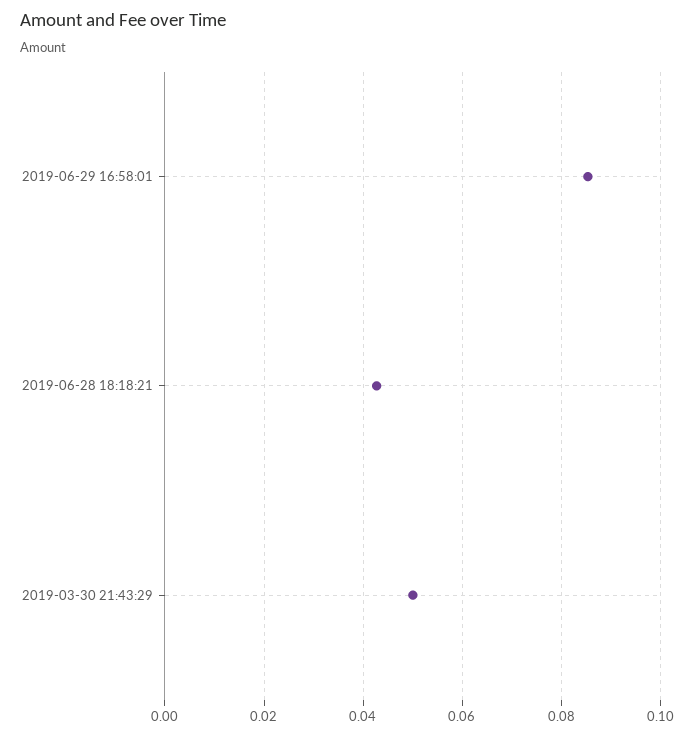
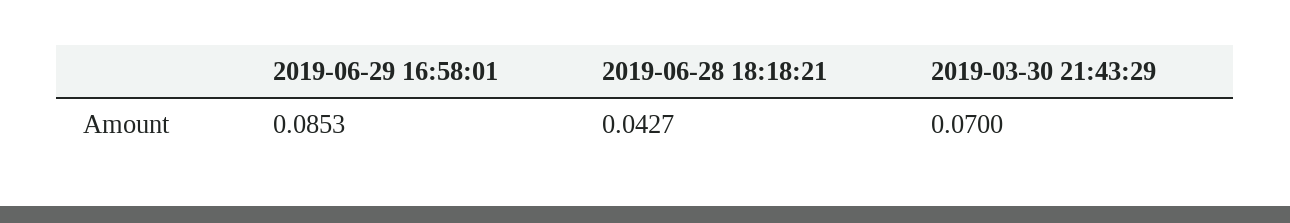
2019-03-30 21:43:29: 0.05 -> 0.07

